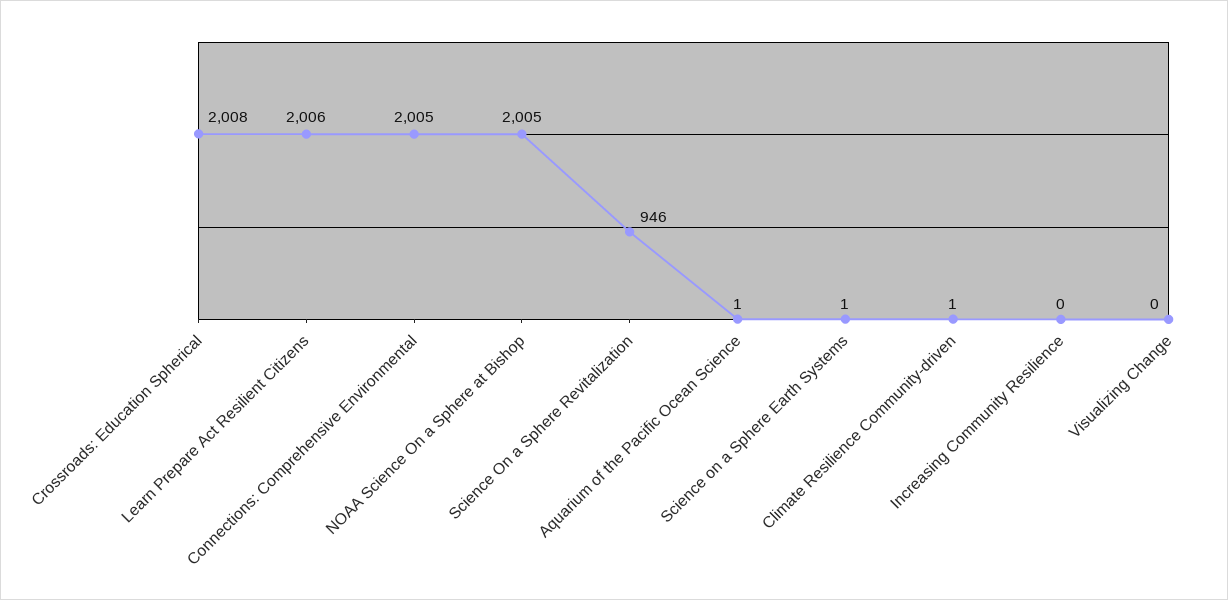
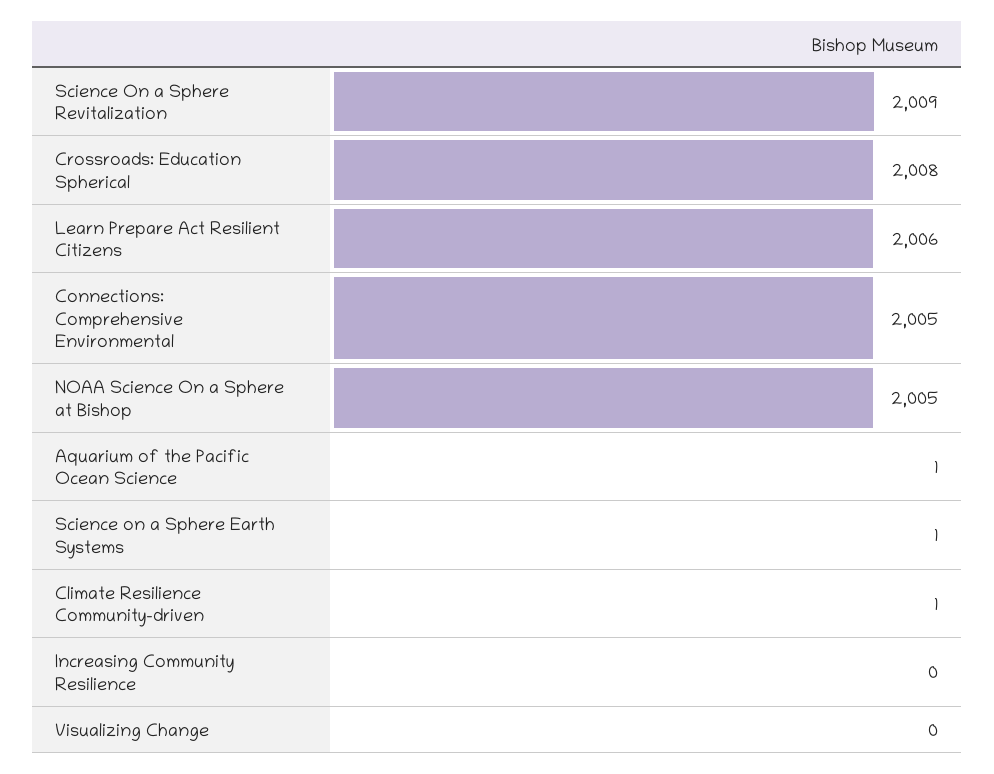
Science On a Sphere Revitalization: 946 -> 2009

